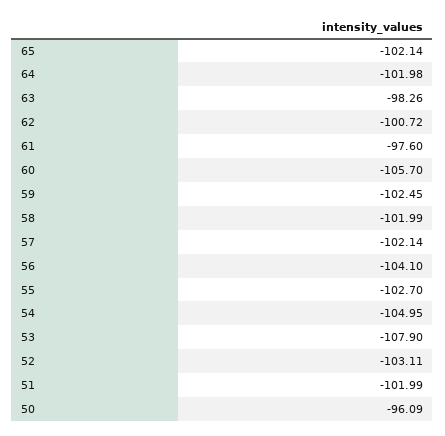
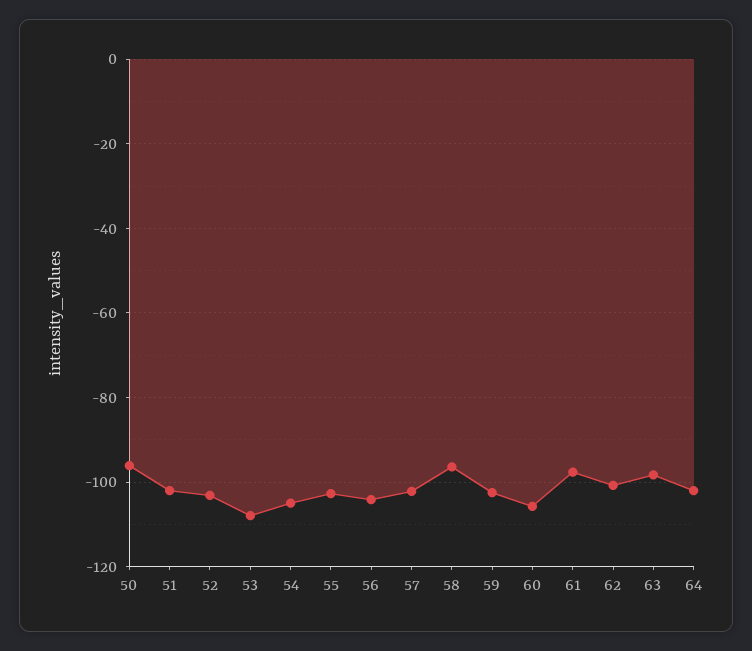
65: -102.14 -> none
58: -101.99 -> -96

